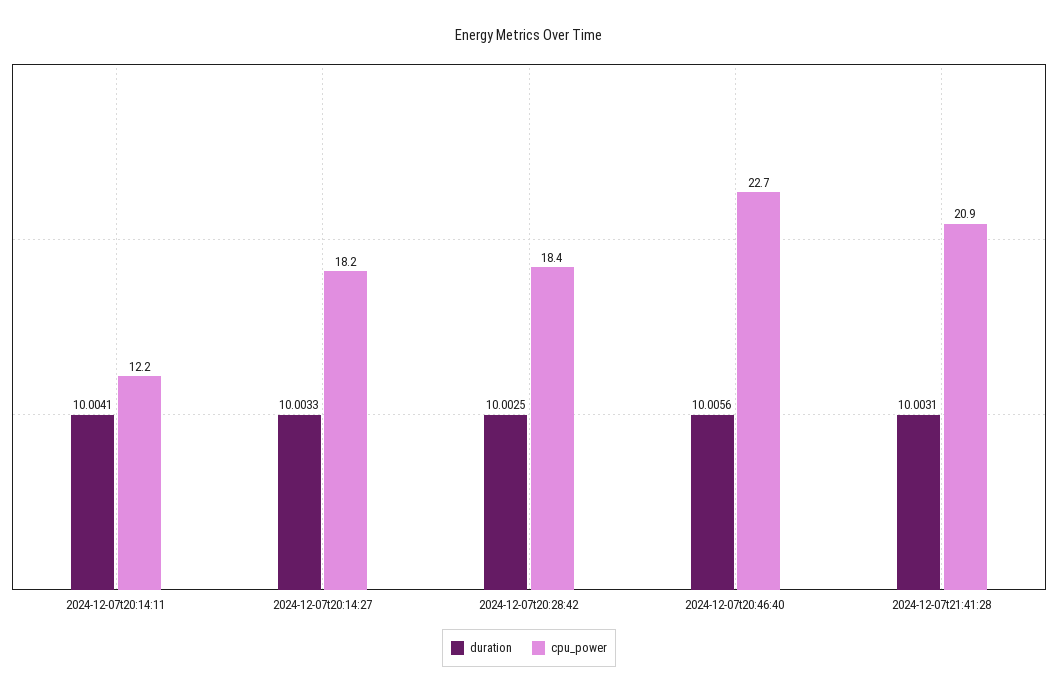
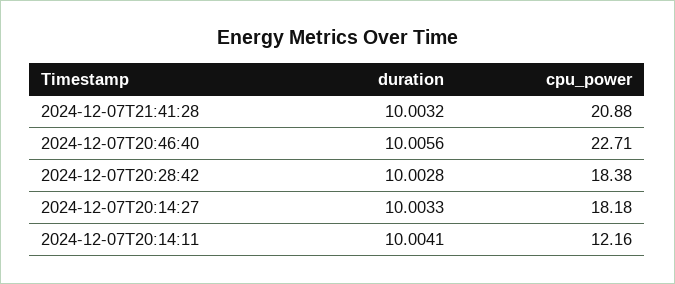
duration, 2024-12-07t20:28:42: 10.0025 -> 10.0028
duration, 2024-12-07t21:41:28: 10.0031 -> 10.0032

